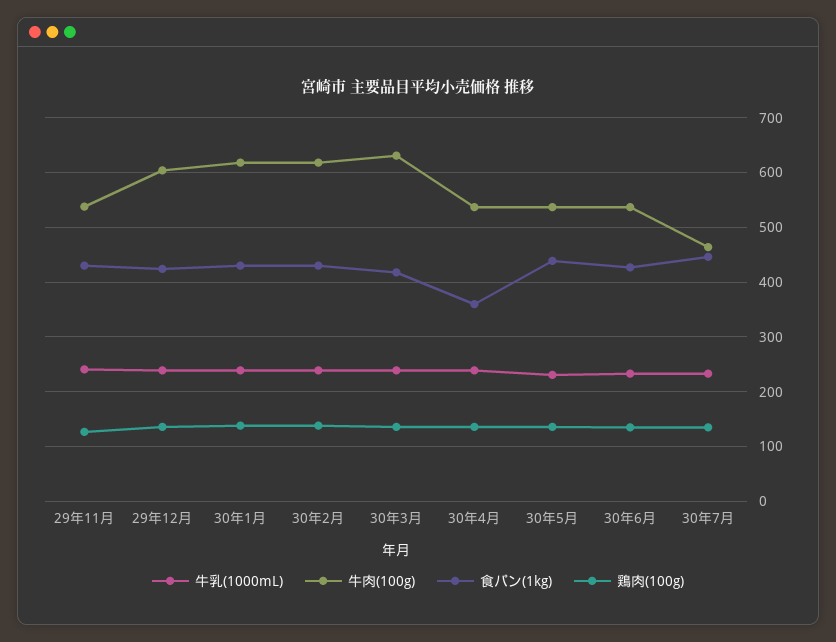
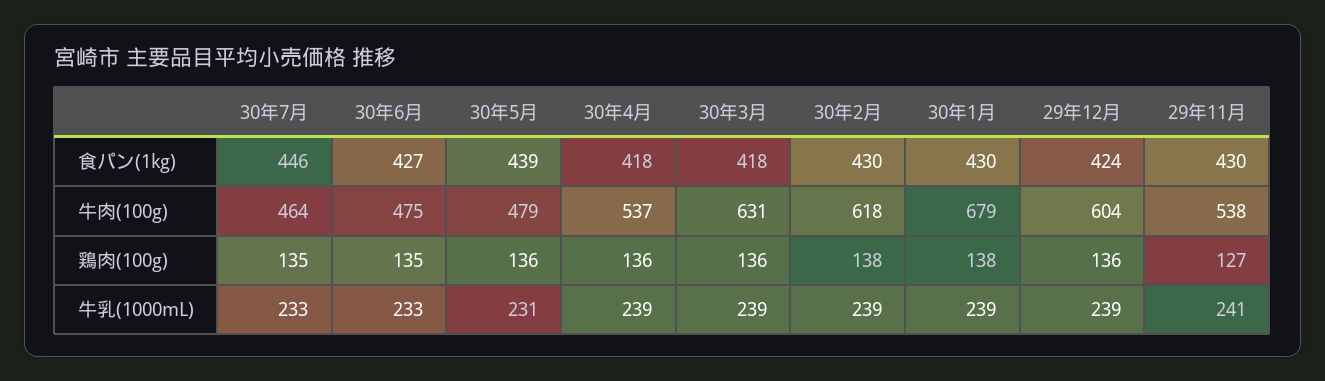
牛肉(100g), 30年1月: 620 -> 679
食パン(1kg), 30年4月: 360 -> 418
牛肉(100g), 30年5月: 540 -> 479
牛肉(100g), 30年6月: 540 -> 475

